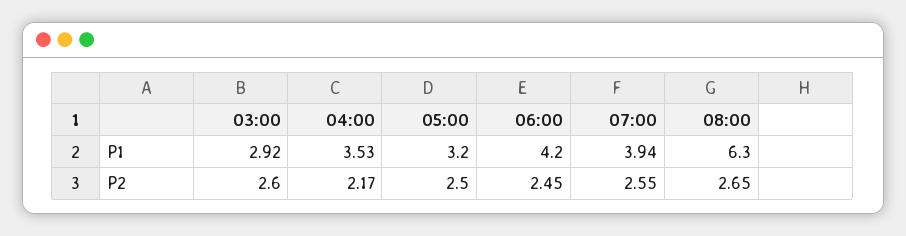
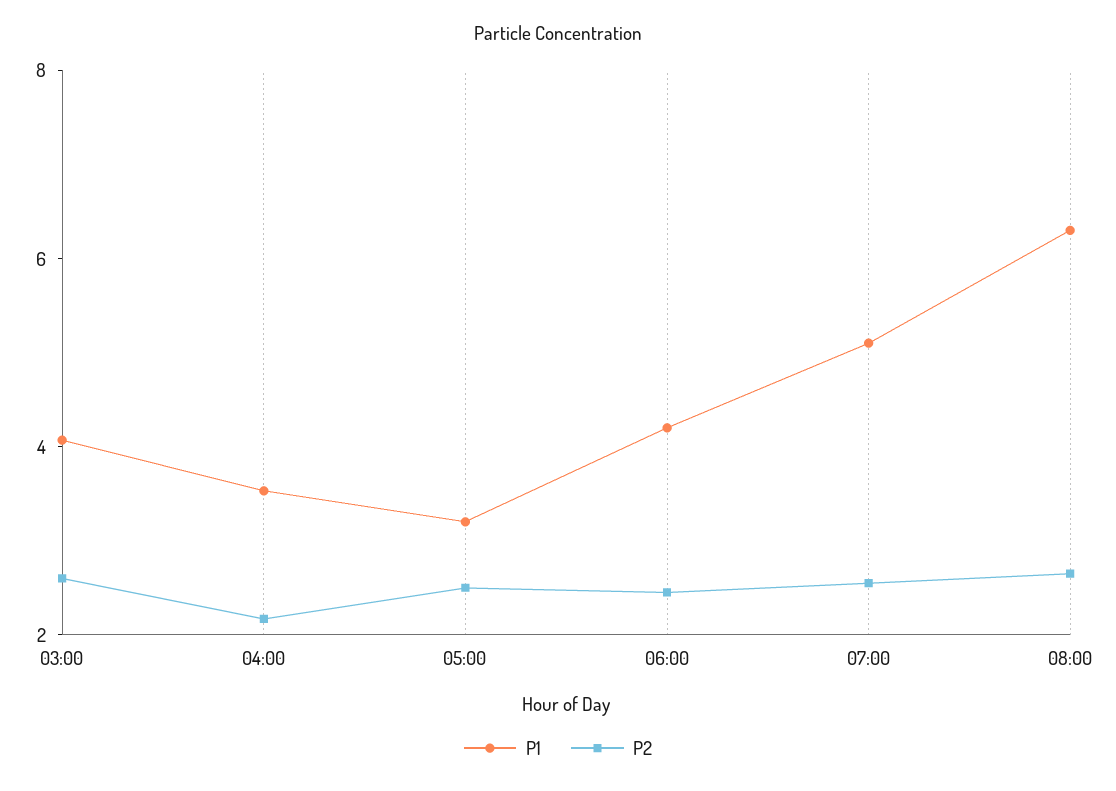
P1, 03:00: 2.92 -> 4
P1, 07:00: 3.94 -> 5

